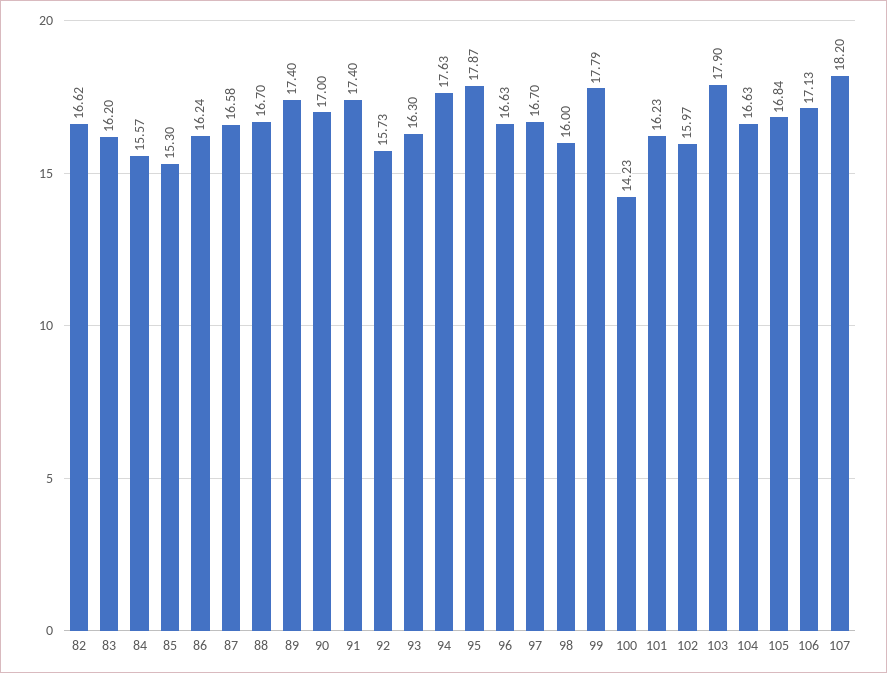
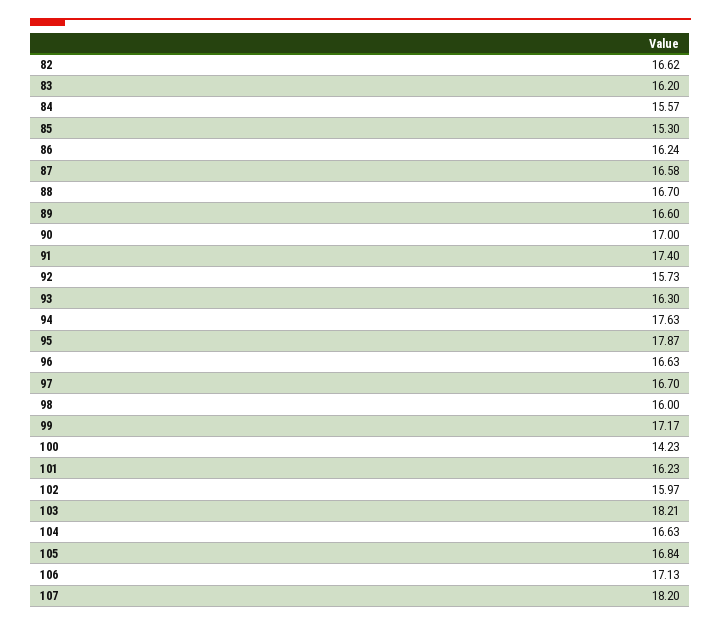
89: 17.4 -> 16.6
99: 17.79 -> 17.17
103: 17.9 -> 18.21

